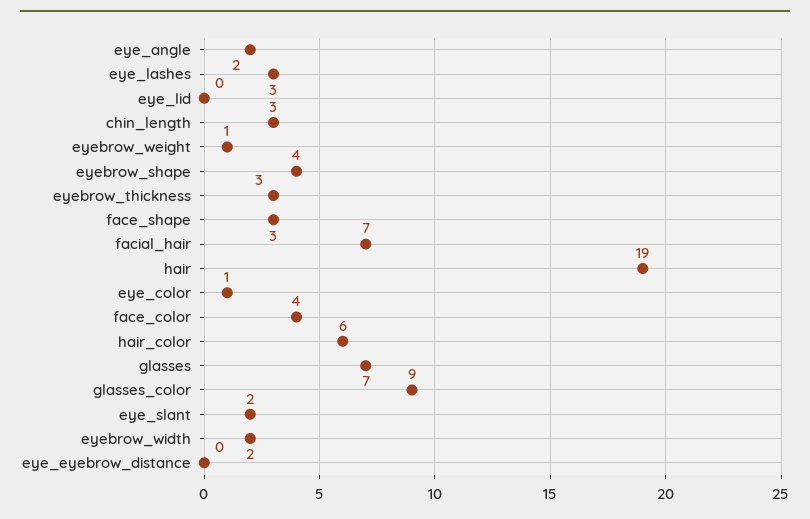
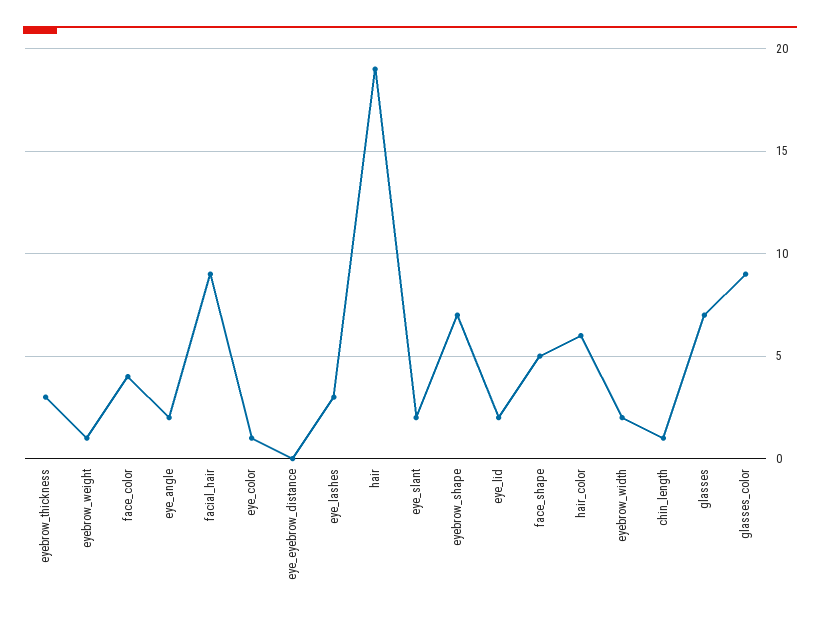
eye_lid: 0 -> 2
chin_length: 3 -> 1
eyebrow_shape: 4 -> 7
face_shape: 3 -> 5
facial_hair: 7 -> 9

